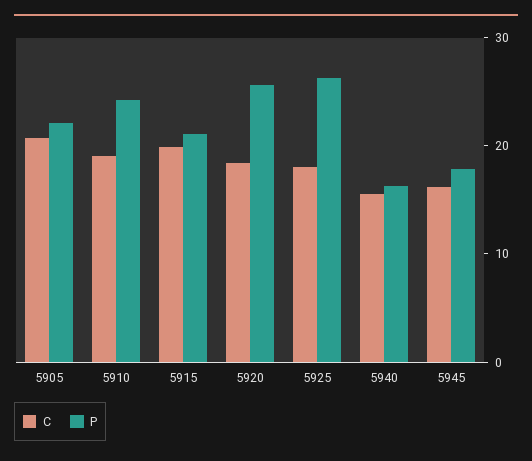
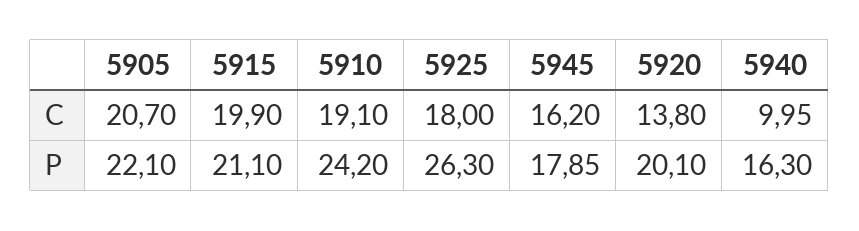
C, 5920: 18 -> 13.8
P, 5920: 26 -> 20.1
C, 5940: 16 -> 9.95

